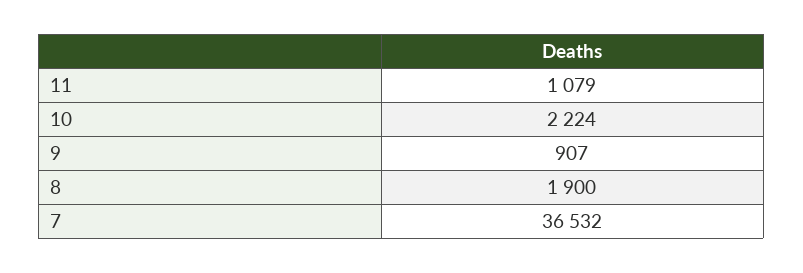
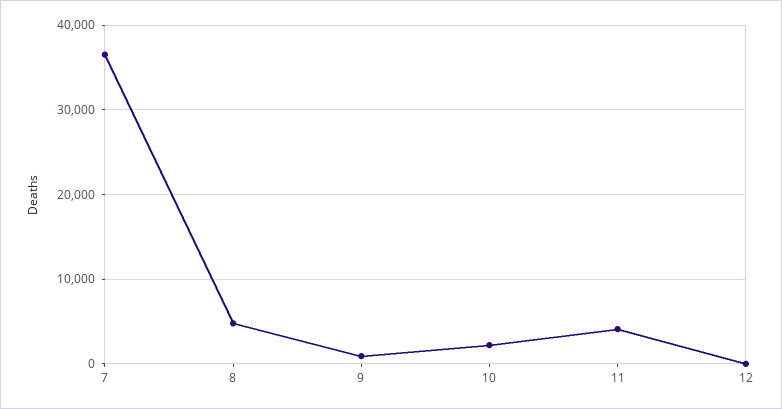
11: 1079 -> 4000
8: 1900 -> 5000
12: none -> 0

